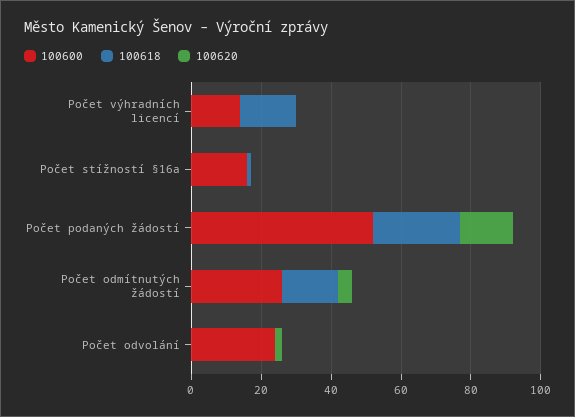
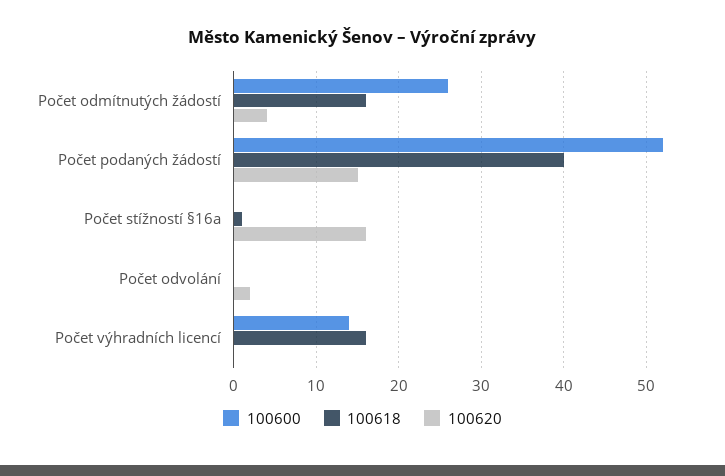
100600, Počet stížností §16a: 15 -> 0
100620, Počet stížností §16a: 0 -> 16
100618, Počet podaných žádostí: 25 -> 40
100600, Počet odvolání: 25 -> 0

